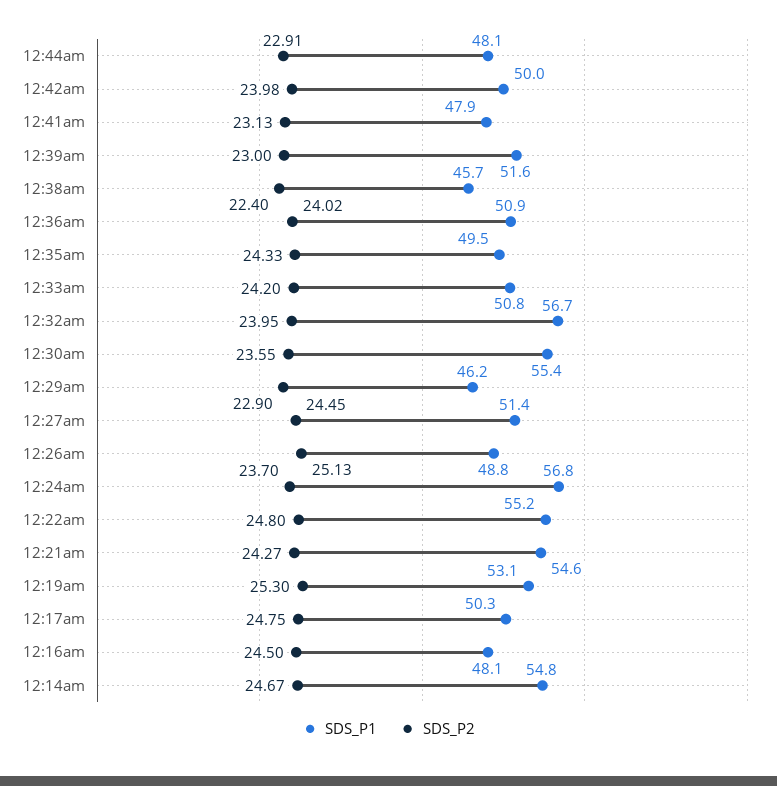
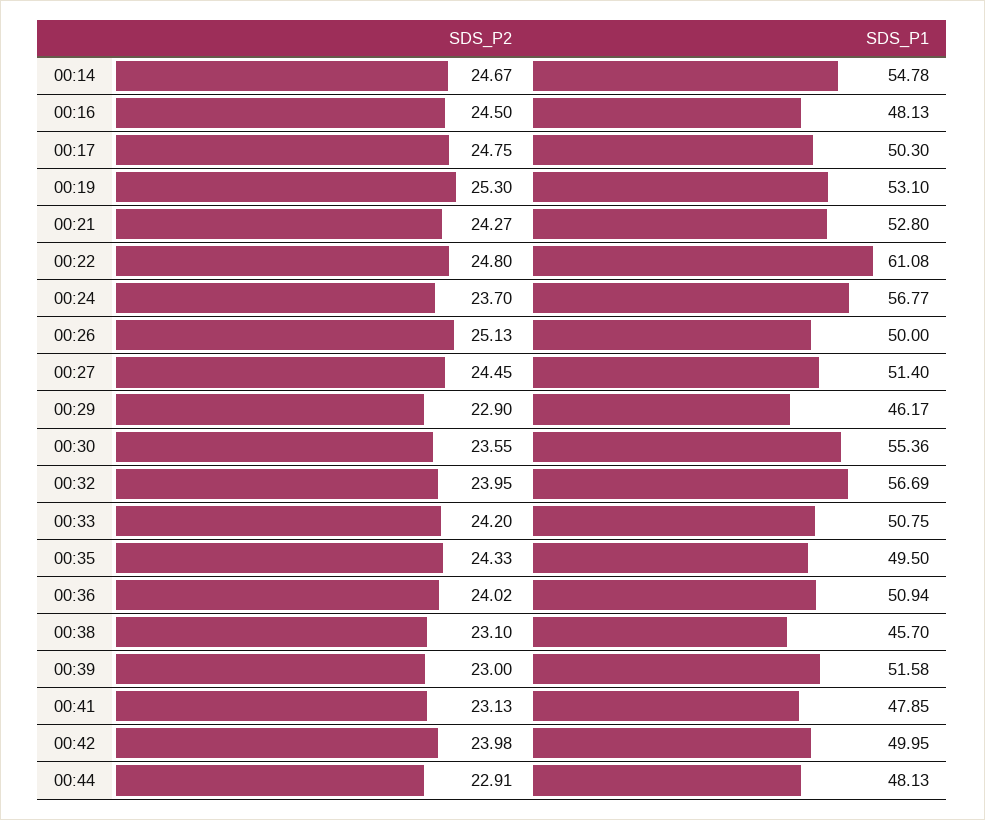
SDS_P2, 12:38am: 22.4 -> 23.1
SDS_P1, 12:26am: 48.8 -> 50
SDS_P1, 12:22am: 55.2 -> 61.08
SDS_P1, 12:21am: 54.6 -> 52.8

